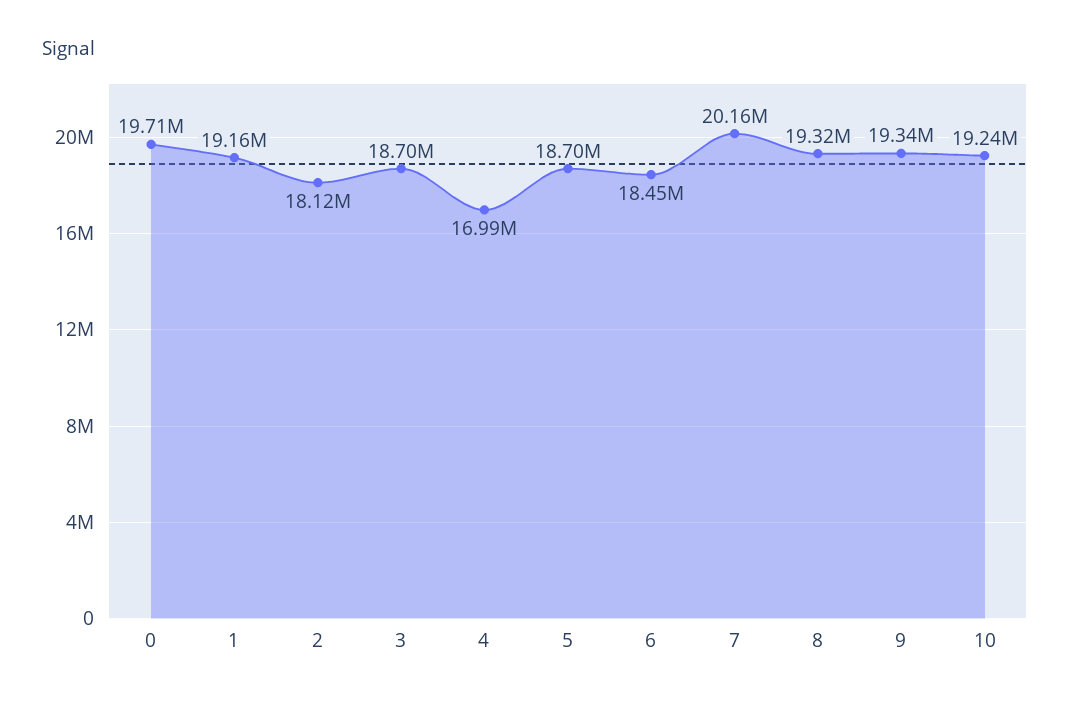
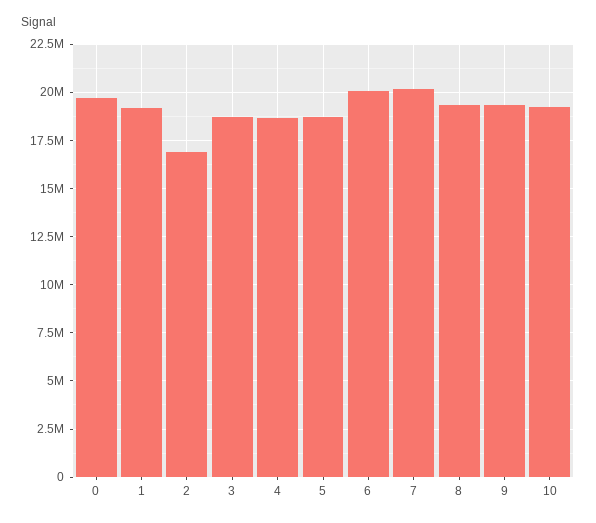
2: 18120000 -> 17000000
4: 16990000 -> 18500000
6: 18450000 -> 20000000

